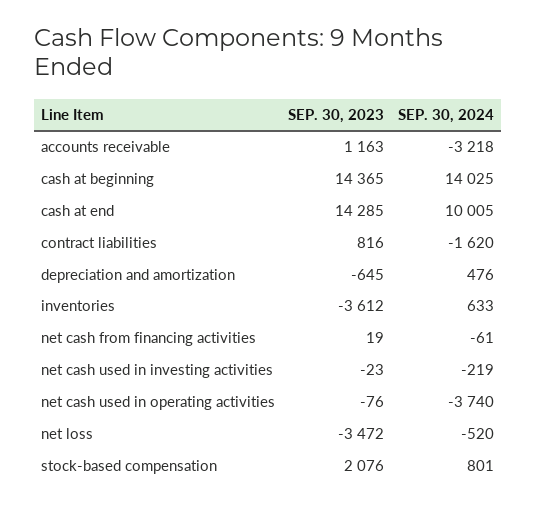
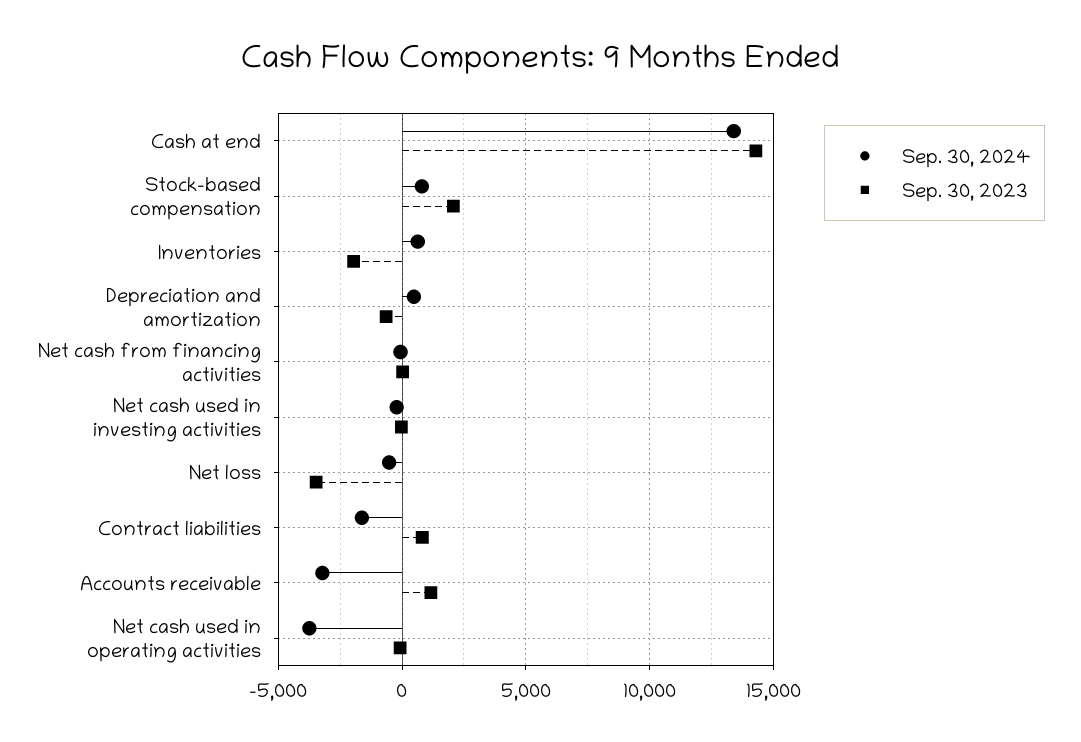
SEP. 30, 2023, cash at beginning: 14365 -> none
SEP. 30, 2024, cash at beginning: 14025 -> none
SEP. 30, 2024, cash at end: 10005 -> 13500
SEP. 30, 2023, inventories: -3612 -> -2000

